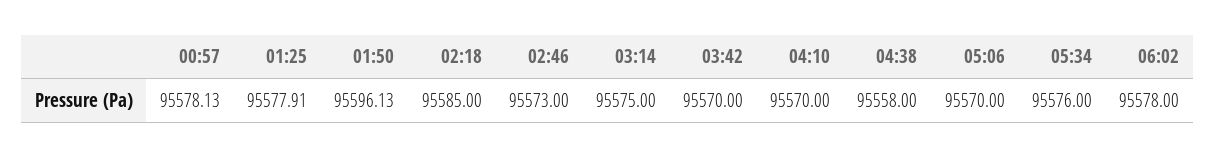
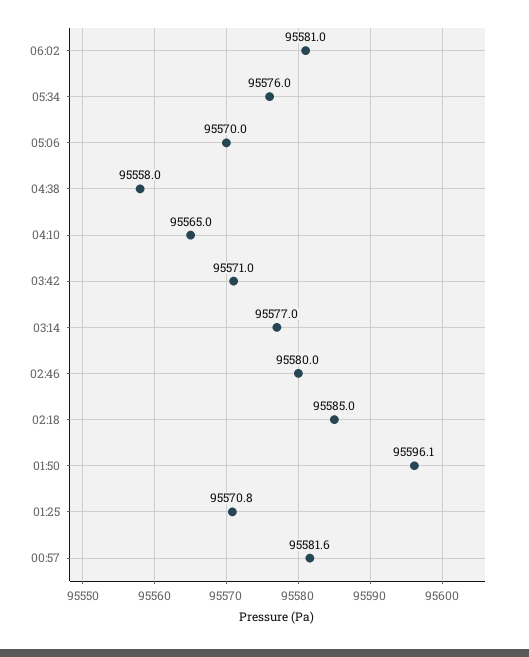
00:57: 95578.13 -> 95581.6
01:25: 95577.91 -> 95570.8
02:46: 95573 -> 95580
03:14: 95575 -> 95577
03:42: 95570 -> 95571
04:10: 95570 -> 95565
06:02: 95578 -> 95581

